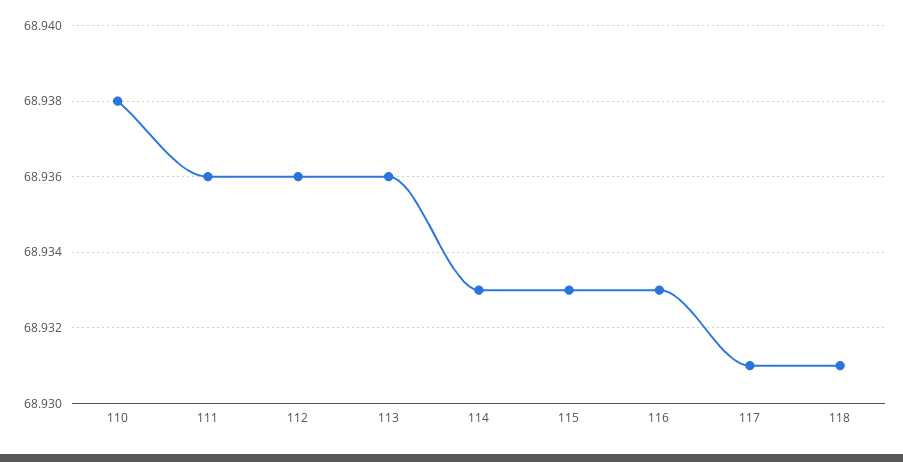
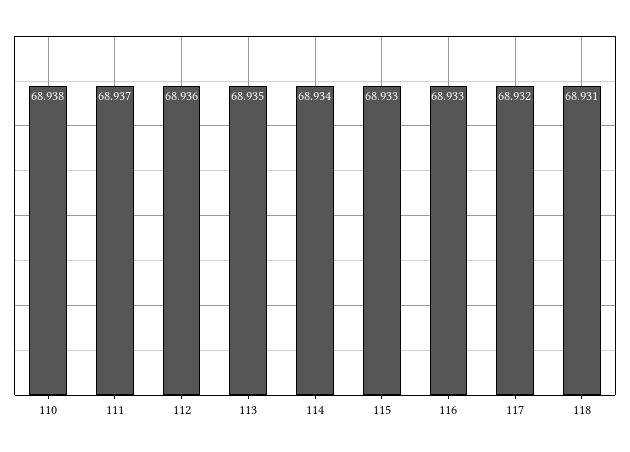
111: 68.936 -> 68.937
113: 68.936 -> 68.935
114: 68.933 -> 68.934
117: 68.931 -> 68.932

